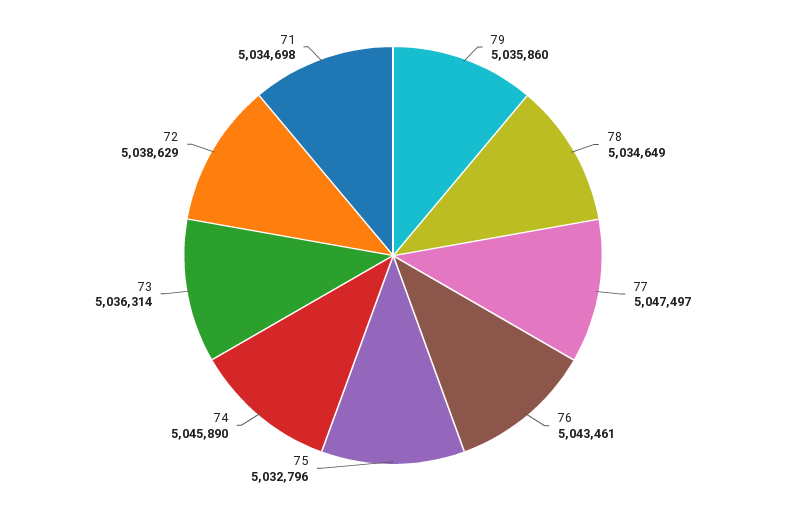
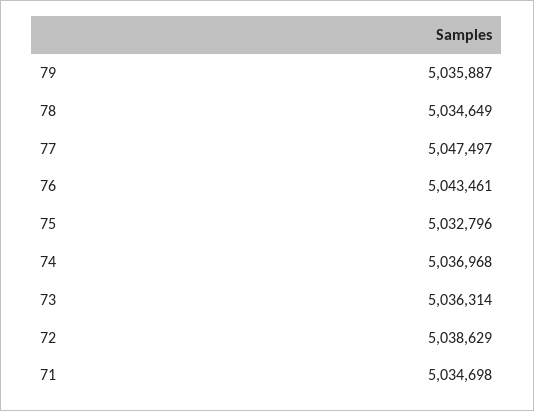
79: 5035860 -> 5035887
74: 5045890 -> 5036968

